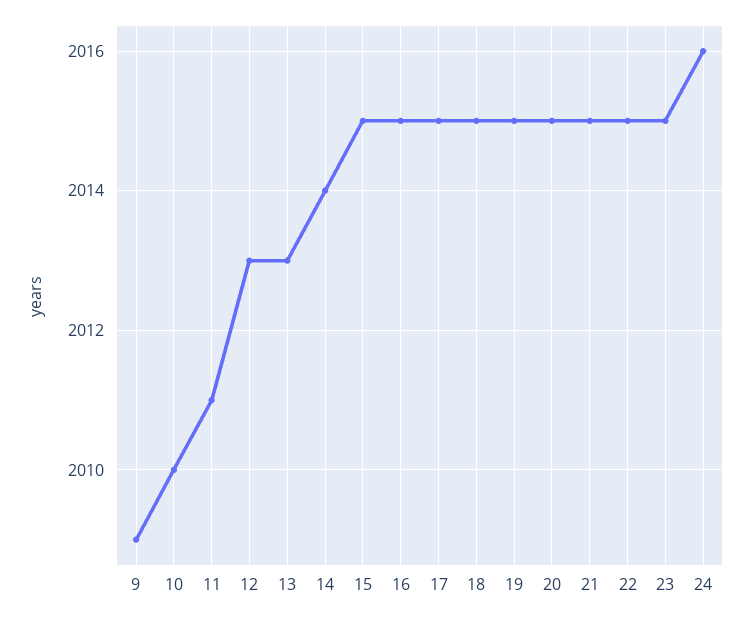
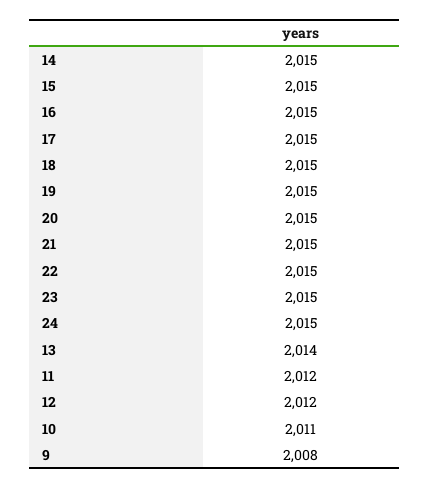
9: 2009 -> 2008
10: 2010 -> 2011
11: 2011 -> 2012
12: 2013 -> 2012
13: 2013 -> 2014
14: 2014 -> 2015
24: 2016 -> 2015

